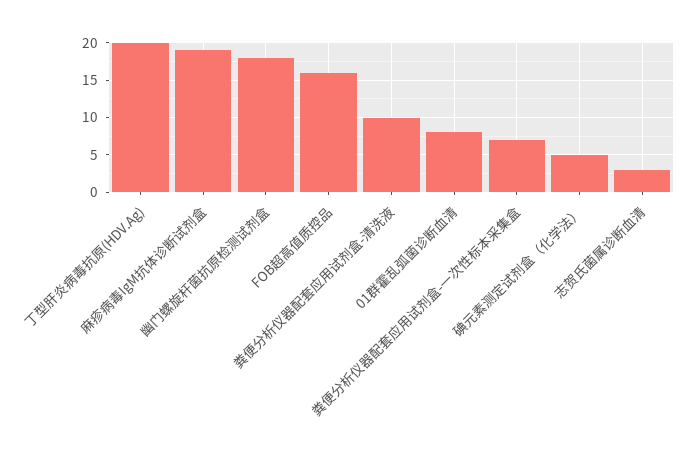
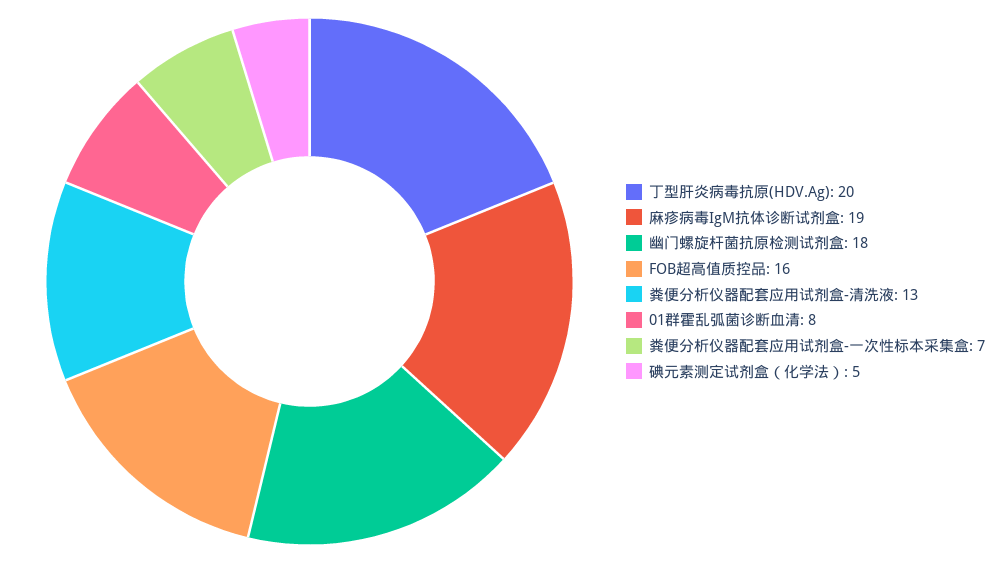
粪便分析仪器配套应用试剂盒-清洗液: 10 -> 13
志贺氏菌属诊断血清: 3 -> none

